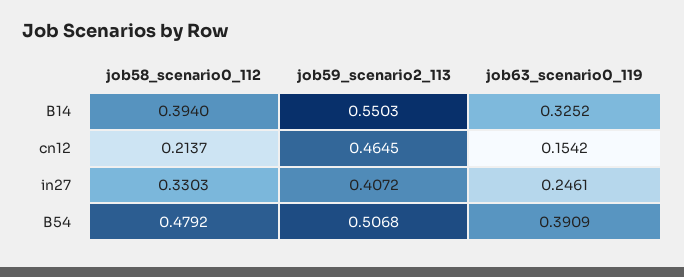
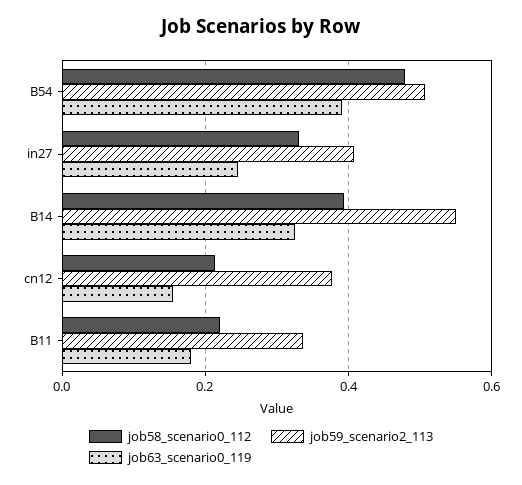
job59_scenario2_113, cn12: 0.4645 -> 0.38
job58_scenario0_112, B11: none -> 0.22
job59_scenario2_113, B11: none -> 0.34
job63_scenario0_119, B11: none -> 0.18

